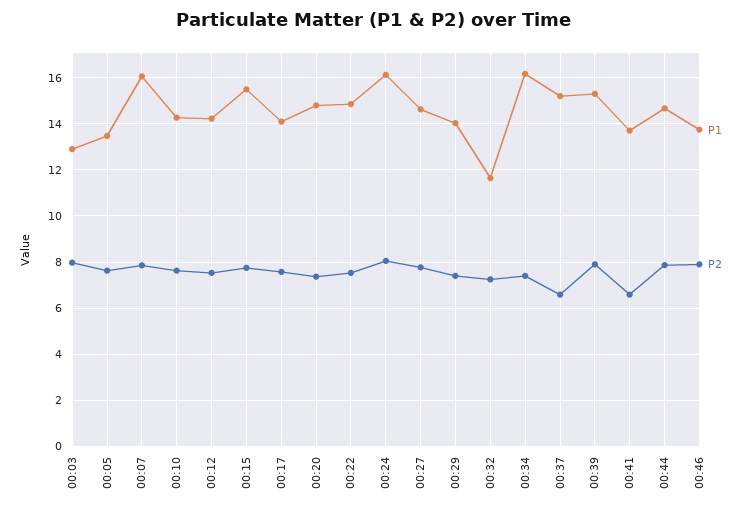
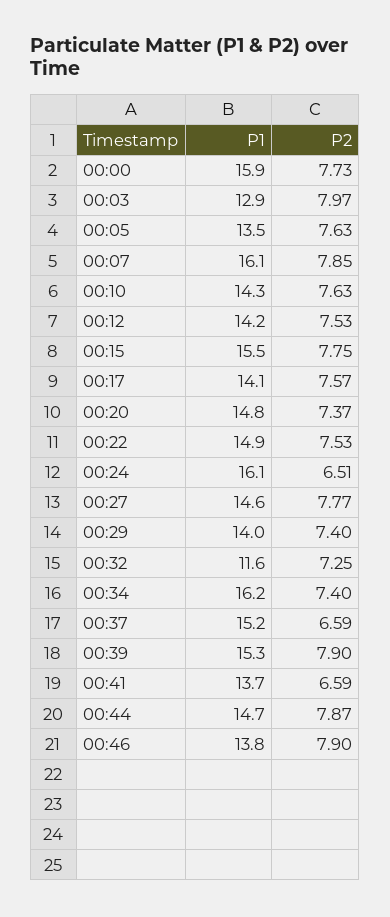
P2, 00:24: 8 -> 6.51
P1, 00:00: none -> 15.9
P2, 00:00: none -> 7.73

